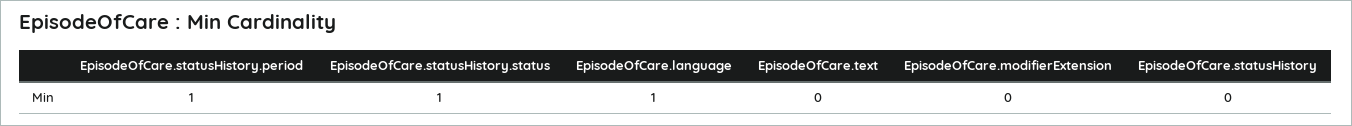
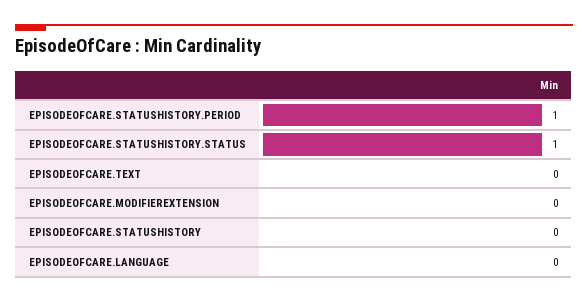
EpisodeOfCare.language: 1 -> 0

